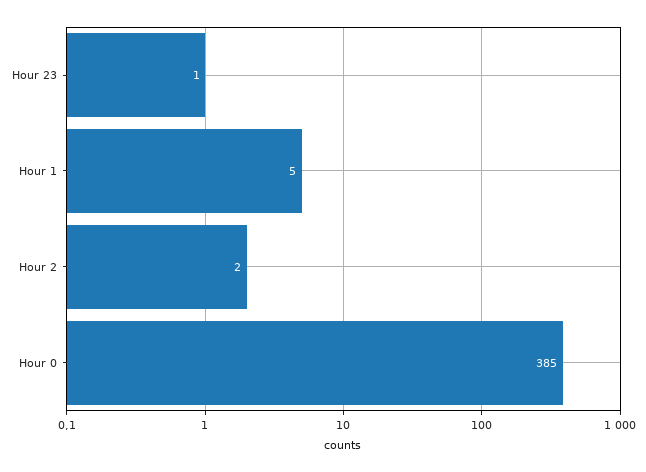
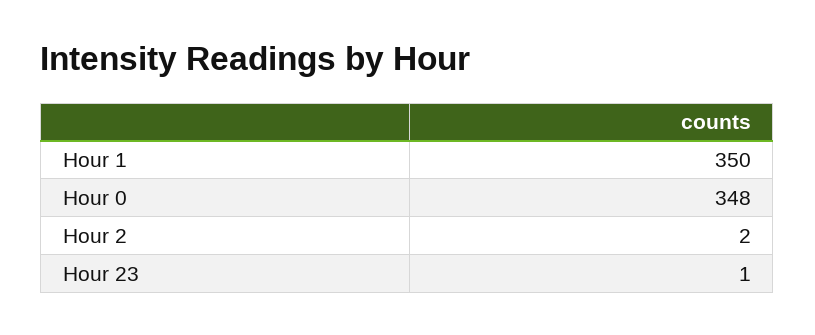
Hour 1: 5 -> 350
Hour 0: 385 -> 348

